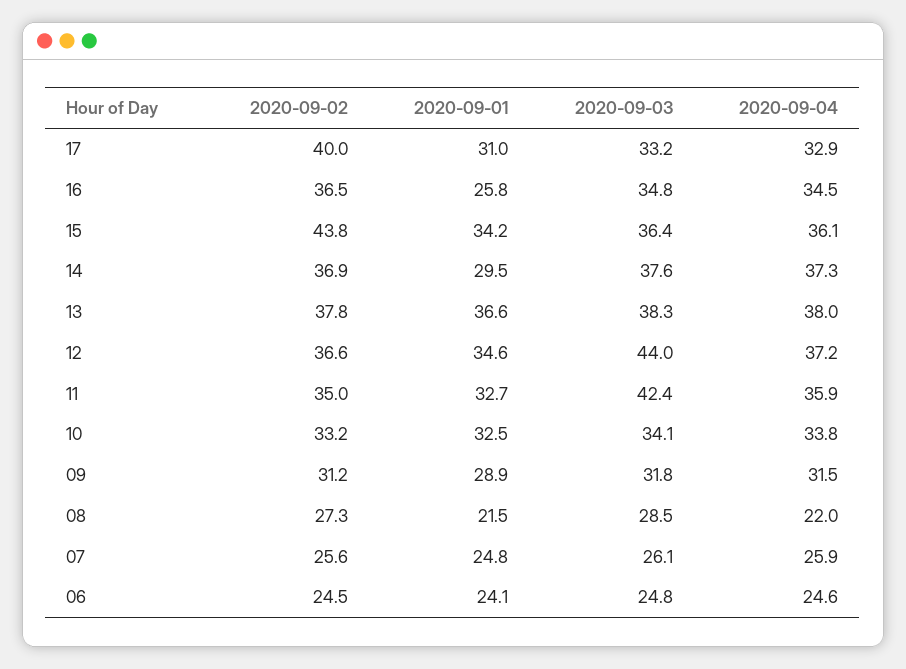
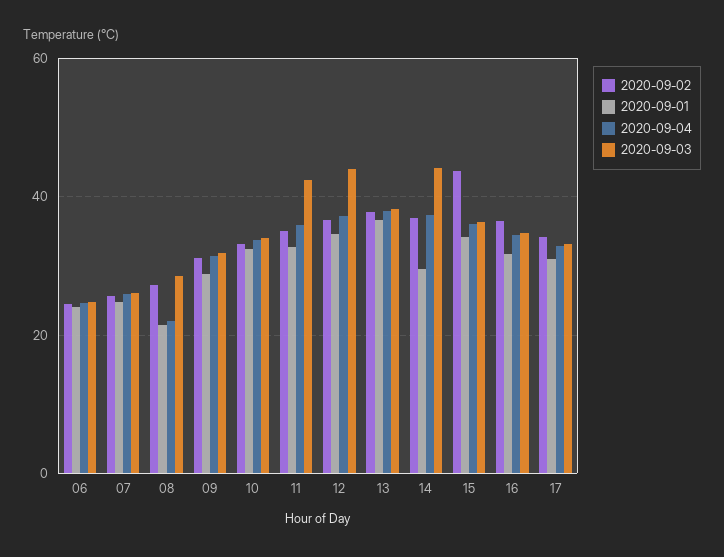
2020-09-02, 17: 40 -> 34
2020-09-01, 16: 25.8 -> 32
2020-09-03, 14: 37.6 -> 44

